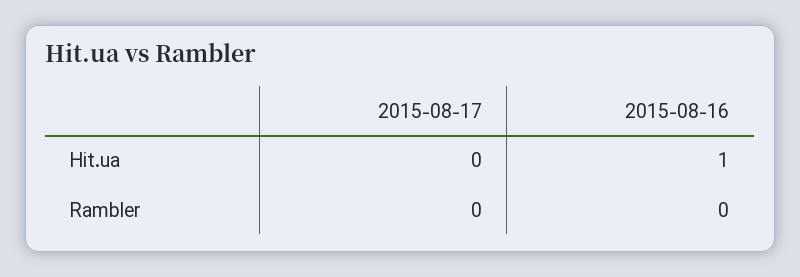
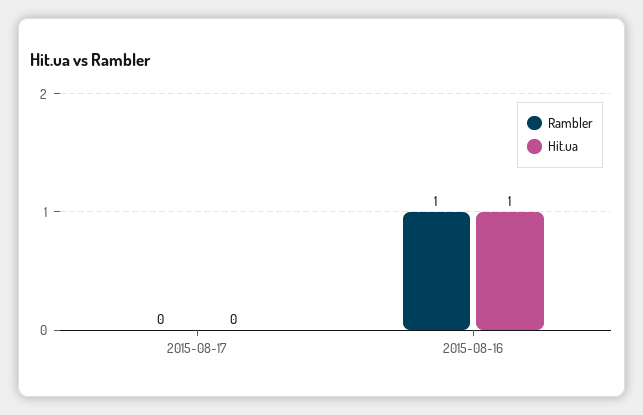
Rambler, 2015-08-16: 0 -> 1

